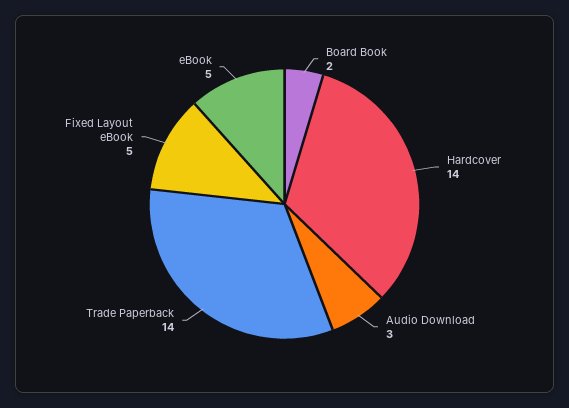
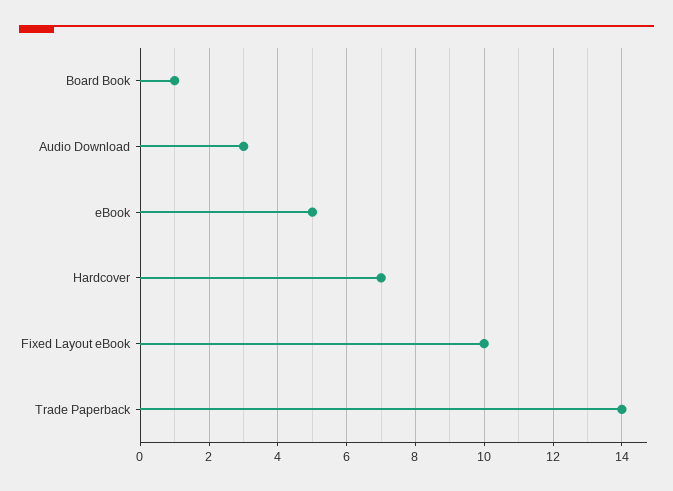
Board Book: 2 -> 1
Hardcover: 14 -> 7
Fixed Layout eBook: 5 -> 10

